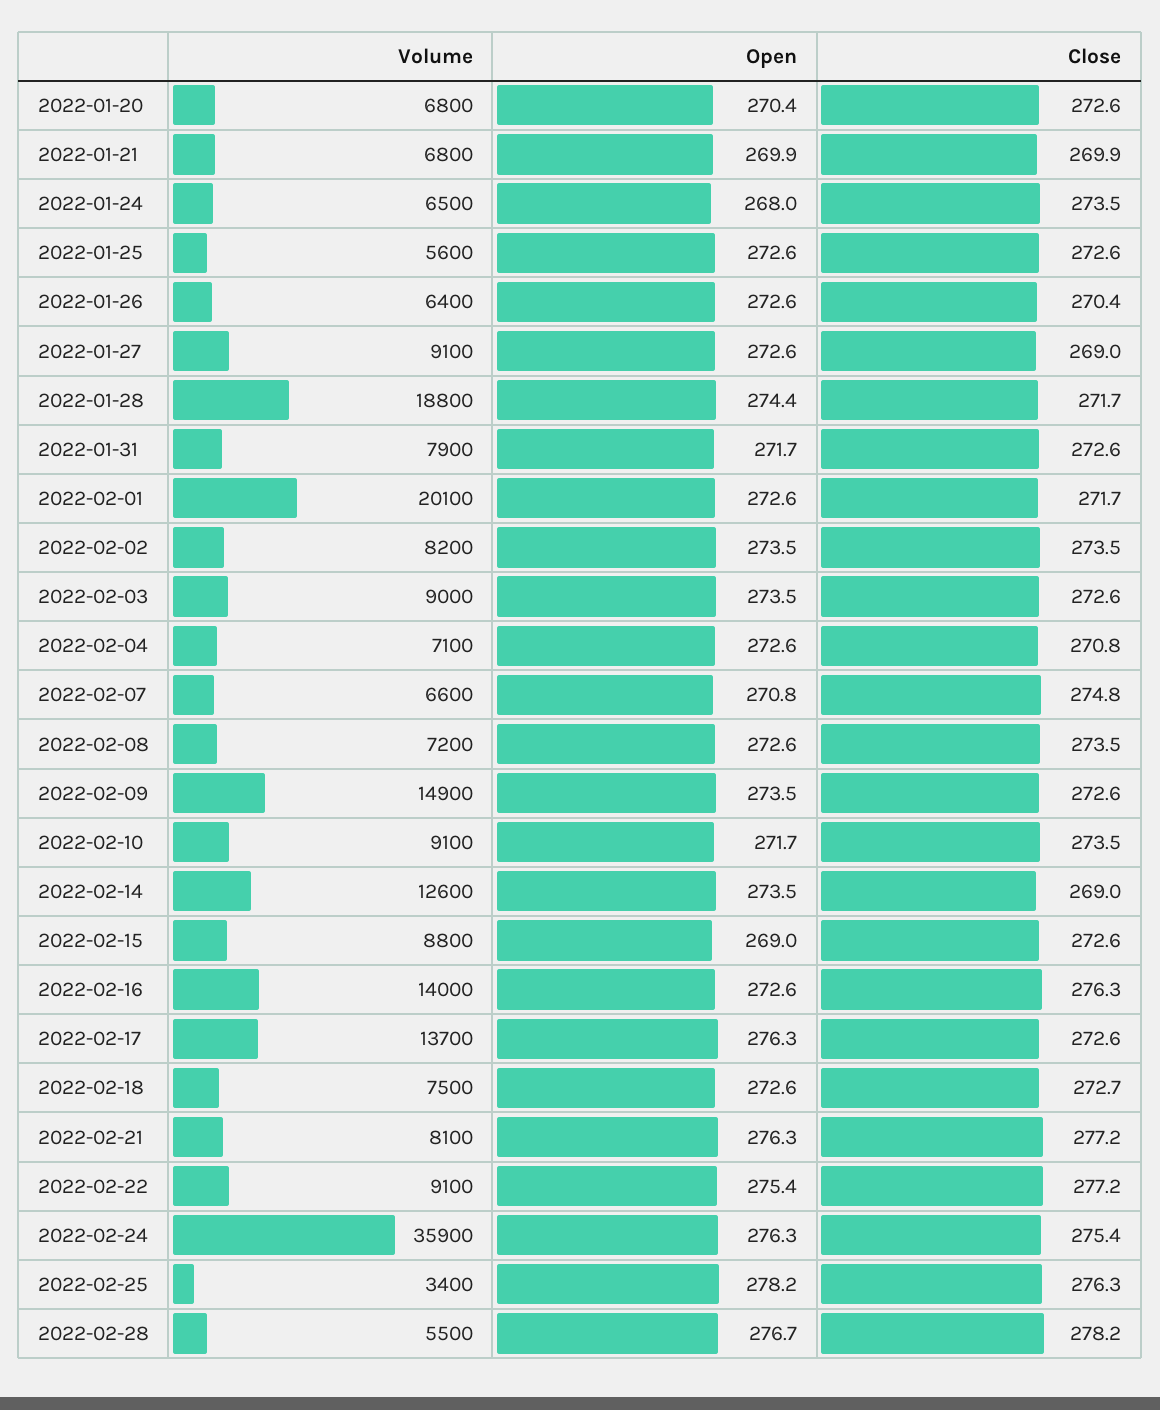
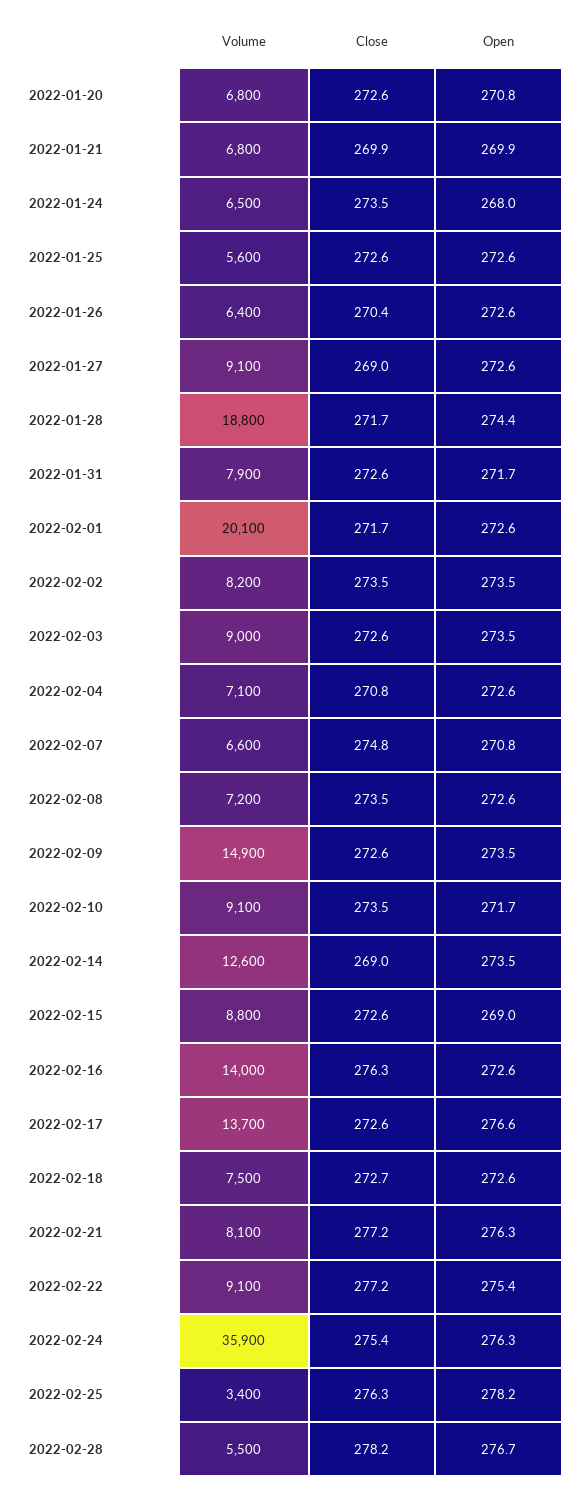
Open, 2022-01-20: 270.4 -> 270.8
Open, 2022-02-17: 276.3 -> 276.6

